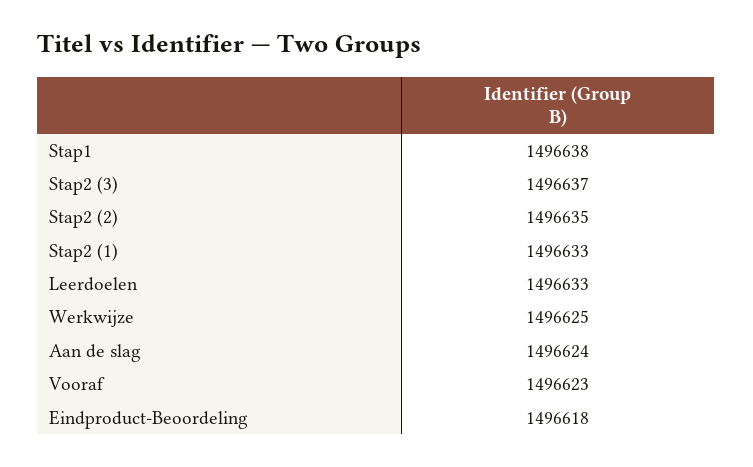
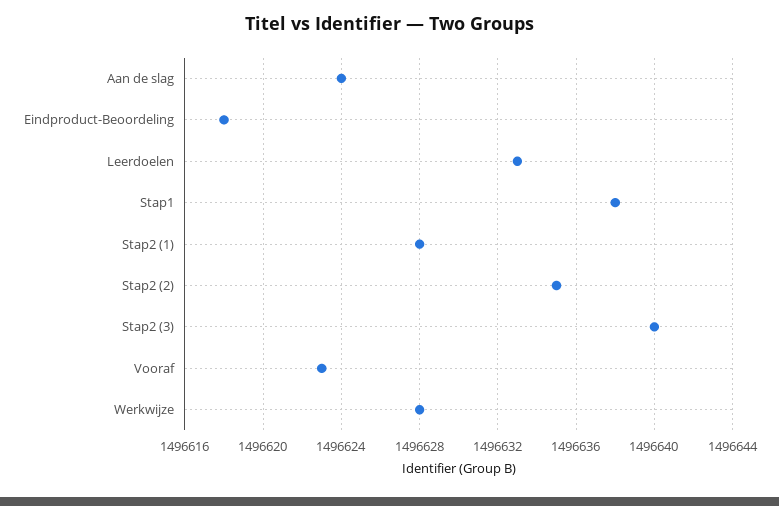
Stap2 (3): 1496637 -> 1496640
Stap2 (1): 1496633 -> 1496628
Werkwijze: 1496625 -> 1496628

